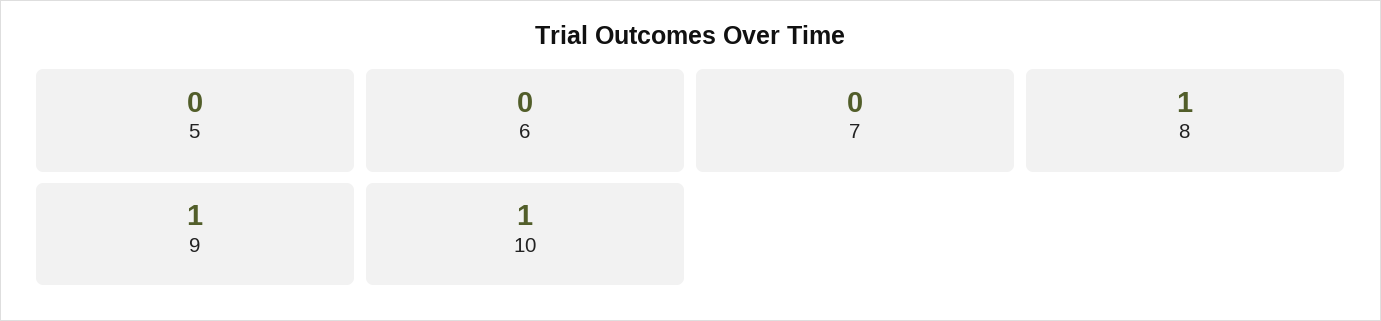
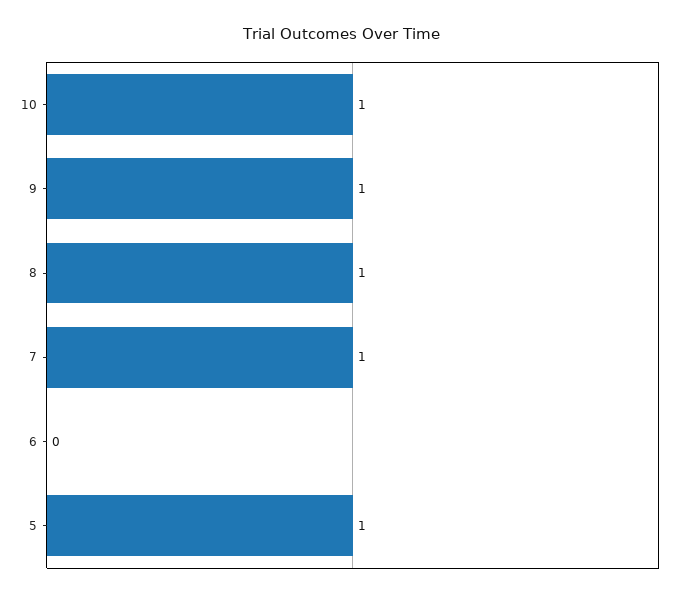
5: 0 -> 1
7: 0 -> 1

